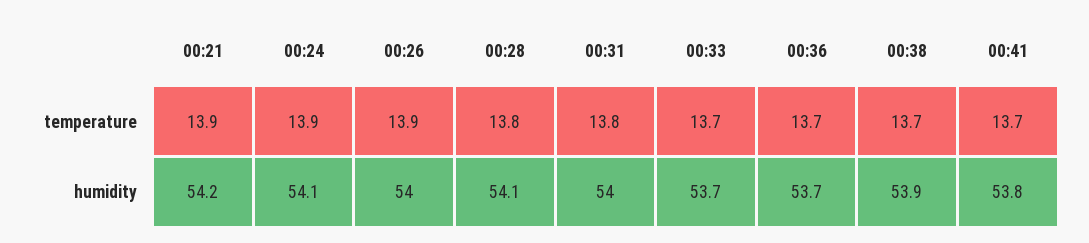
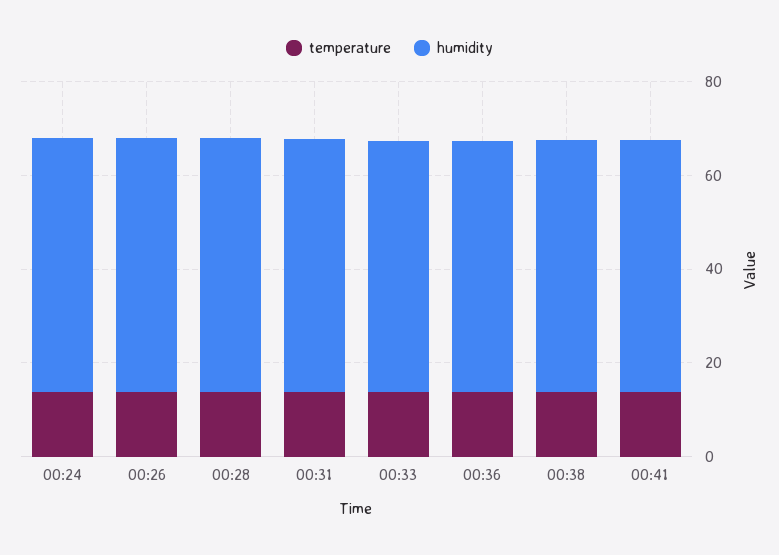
temperature, 00:21: 13.9 -> none
humidity, 00:21: 54.2 -> none

